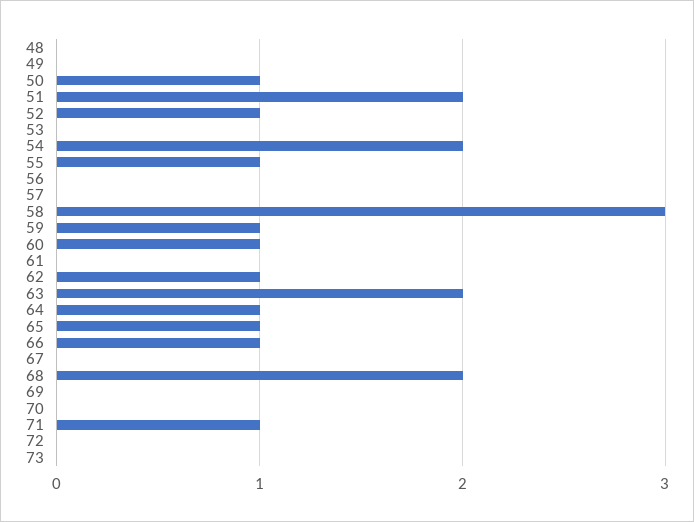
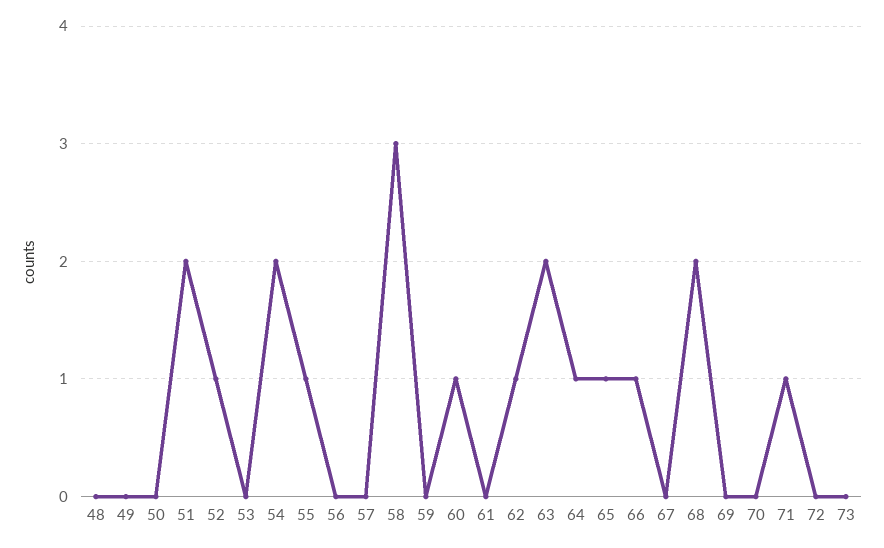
50: 1 -> 0
59: 1 -> 0

